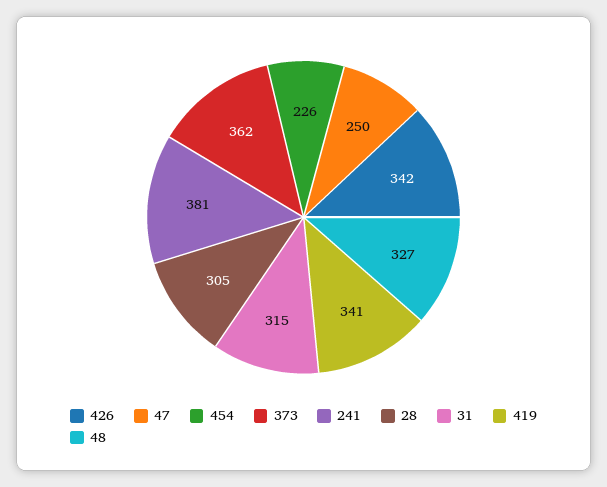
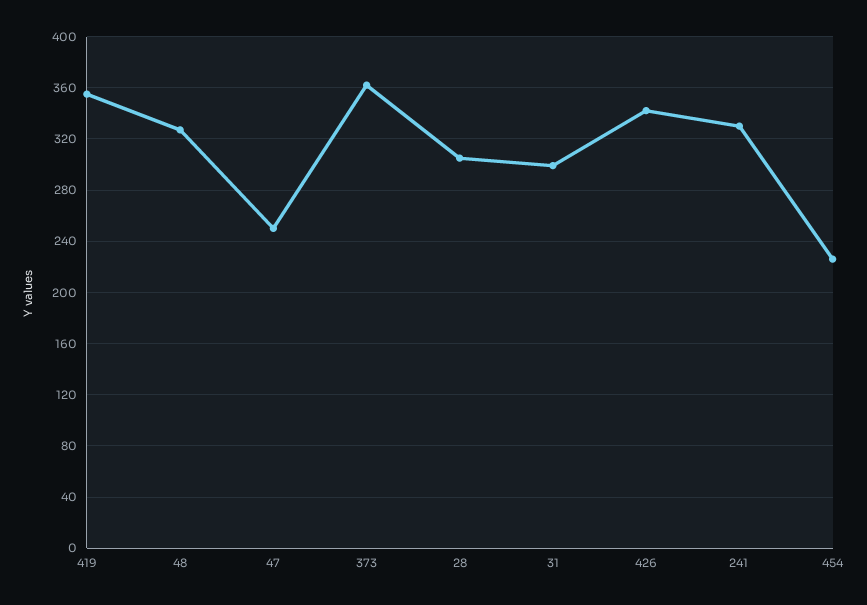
241: 381 -> 330
31: 315 -> 300
419: 341 -> 355

